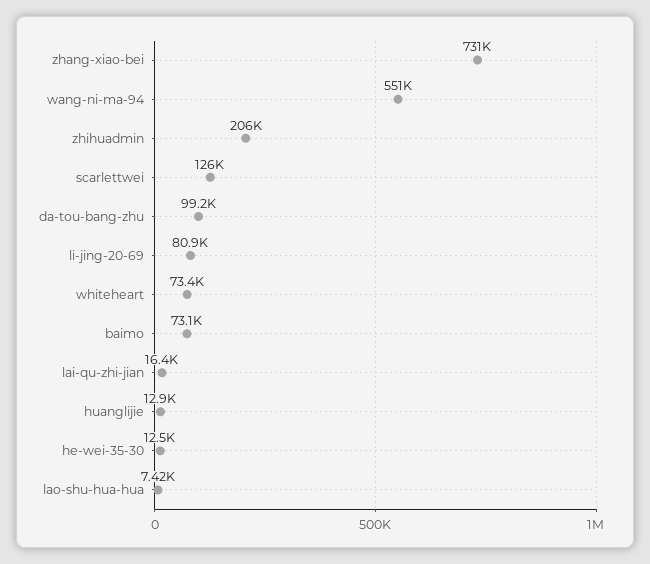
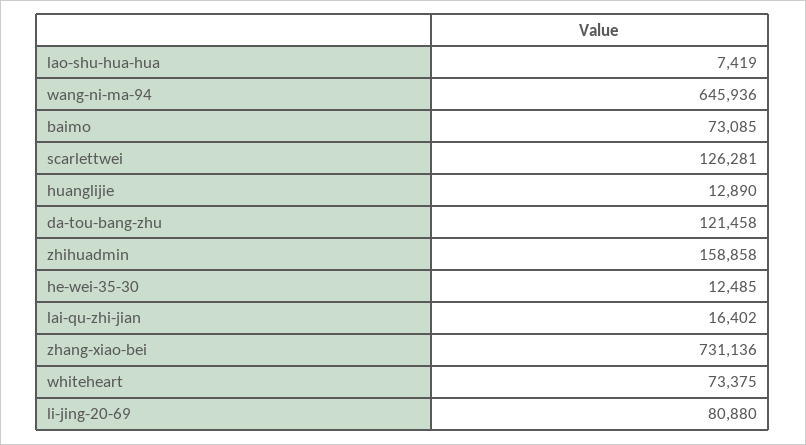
wang-ni-ma-94: 551000 -> 645936
zhihuadmin: 206000 -> 158858
da-tou-bang-zhu: 99200 -> 121458

